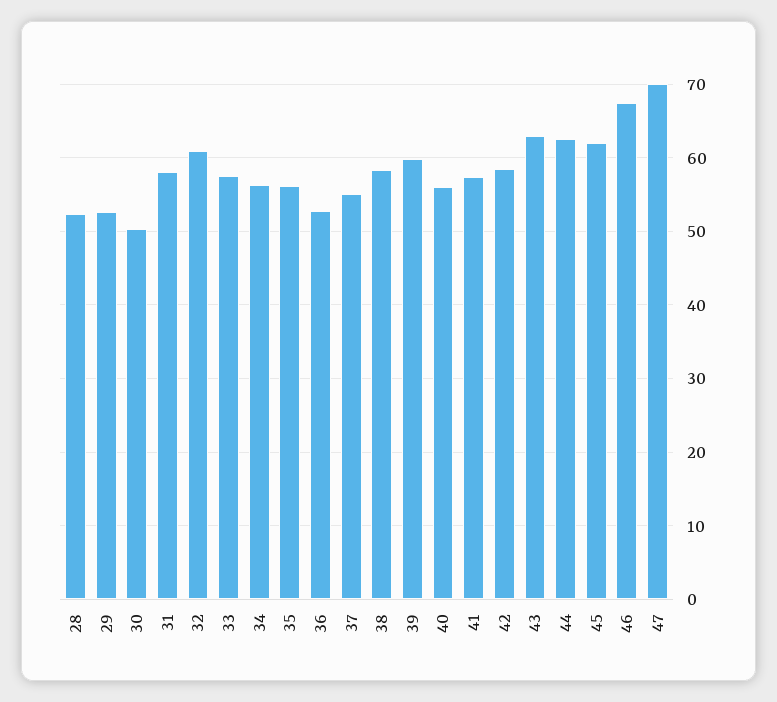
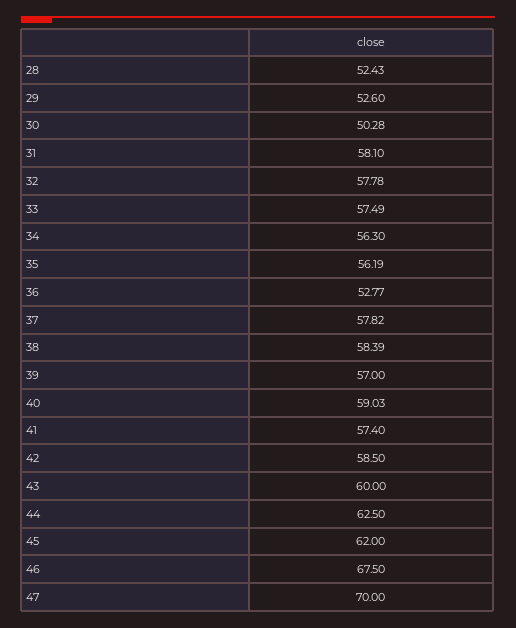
32: 61 -> 57.78
37: 55 -> 57.82
39: 60 -> 57
40: 56 -> 59.03
43: 63 -> 60

